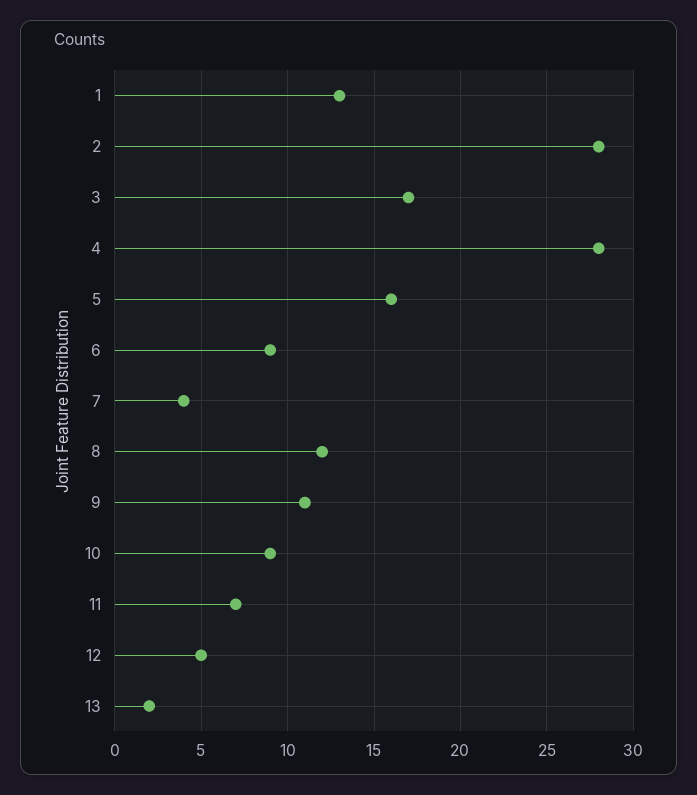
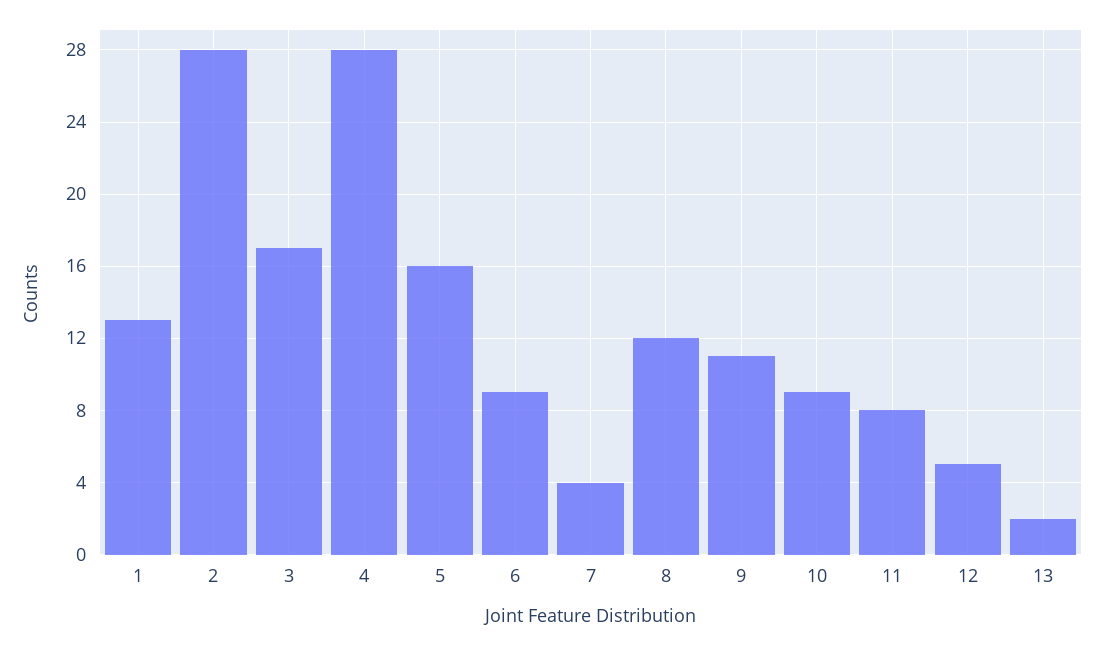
11: 7 -> 8

